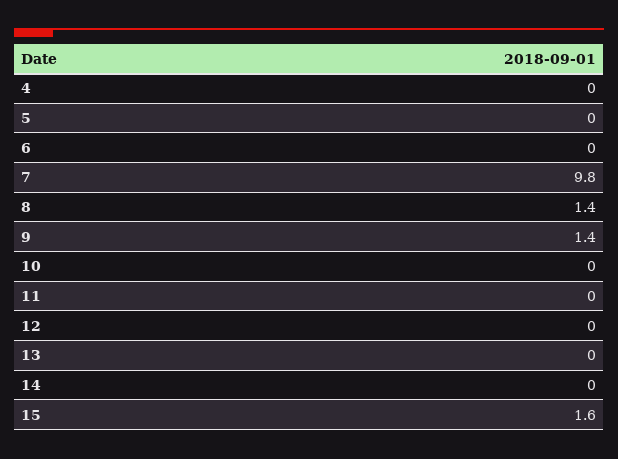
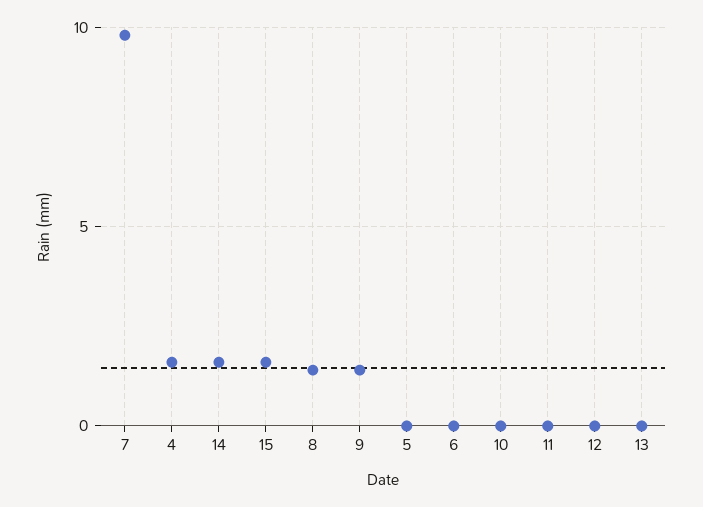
4: 0 -> 1.5
14: 0 -> 1.5

